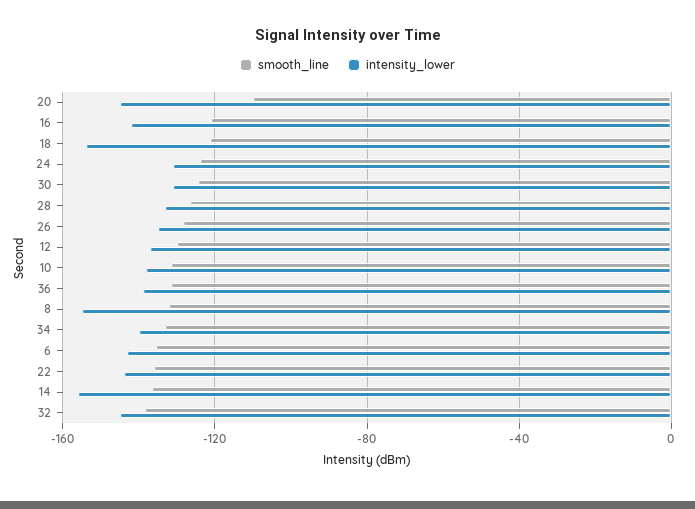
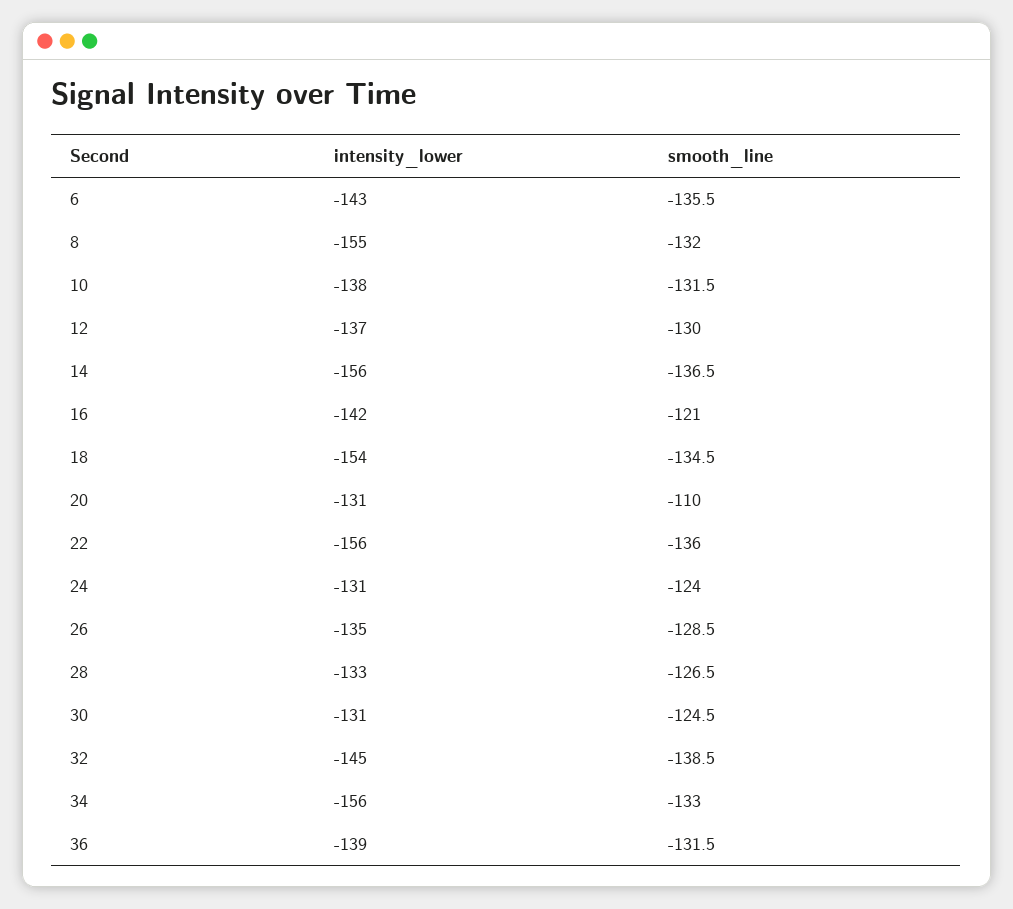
intensity_lower, 20: -145 -> -131
smooth_line, 18: -120 -> -134.5
intensity_lower, 34: -140 -> -156
intensity_lower, 22: -145 -> -156

